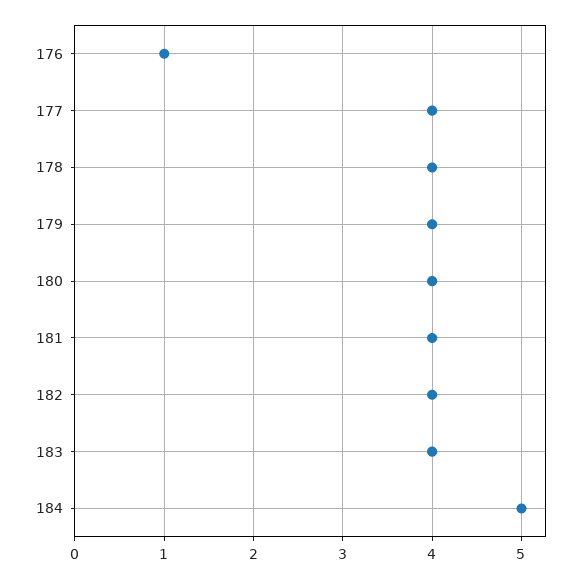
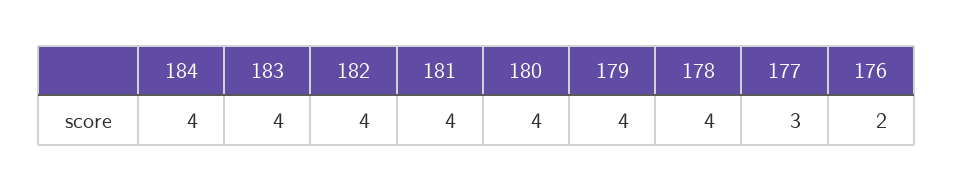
176: 1 -> 2
177: 4 -> 3
184: 5 -> 4

